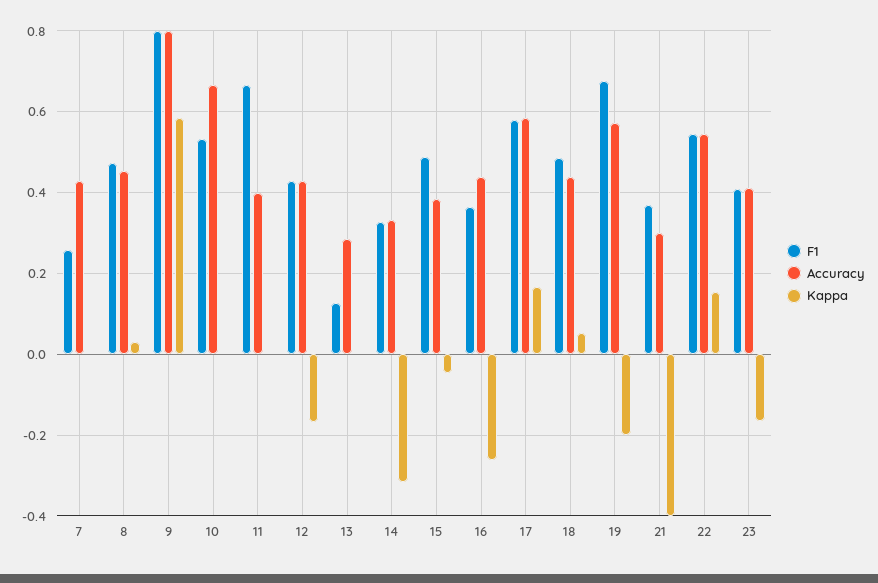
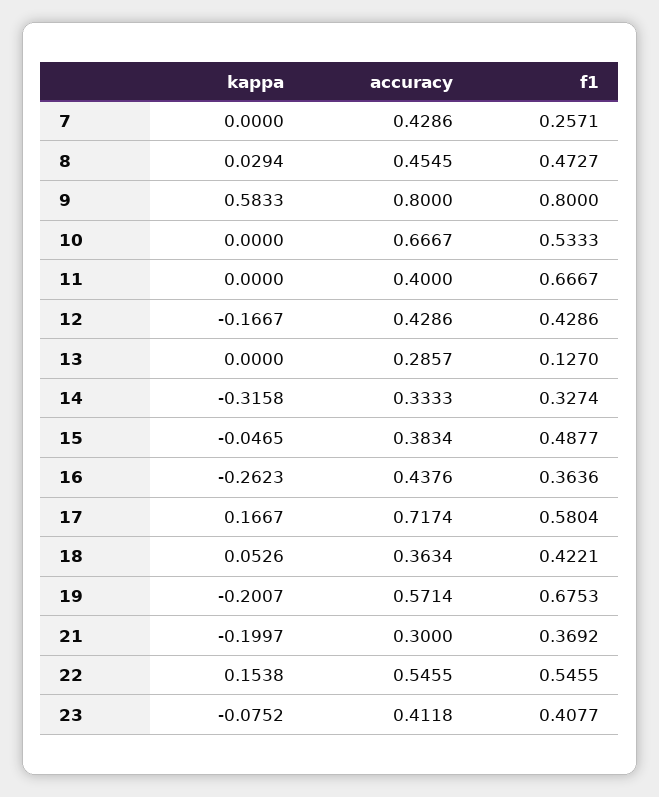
Accuracy, 17: 0.58 -> 0.7174
F1, 18: 0.48 -> 0.4221
Accuracy, 18: 0.44 -> 0.3634
Kappa, 21: -0.4 -> -0.1997
Kappa, 23: -0.16 -> -0.0752

